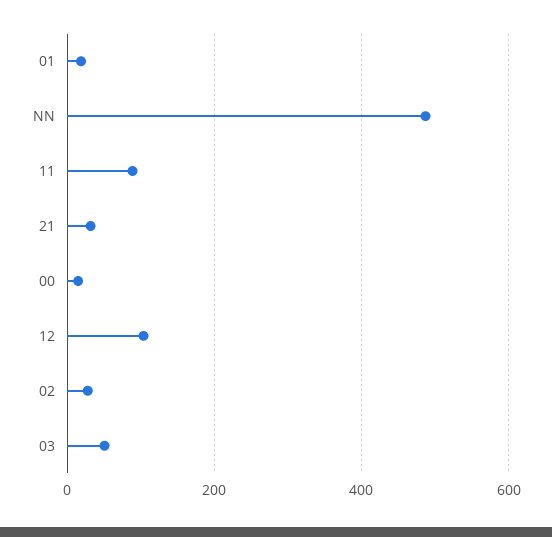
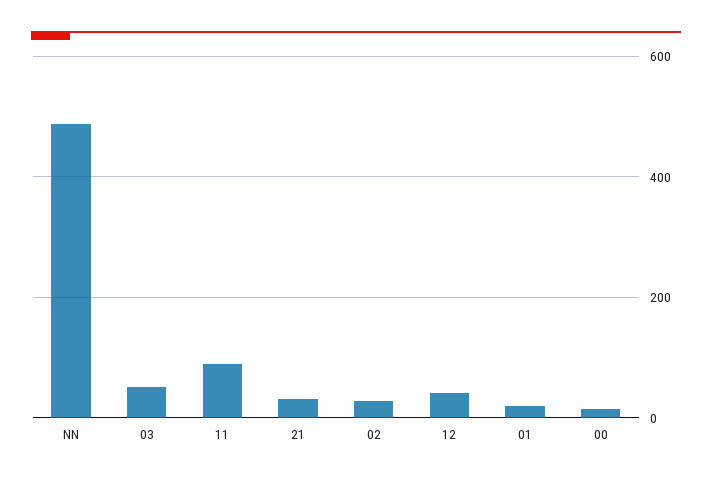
12: 100 -> 40

